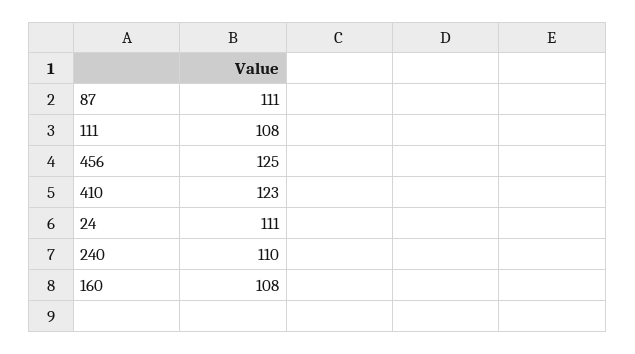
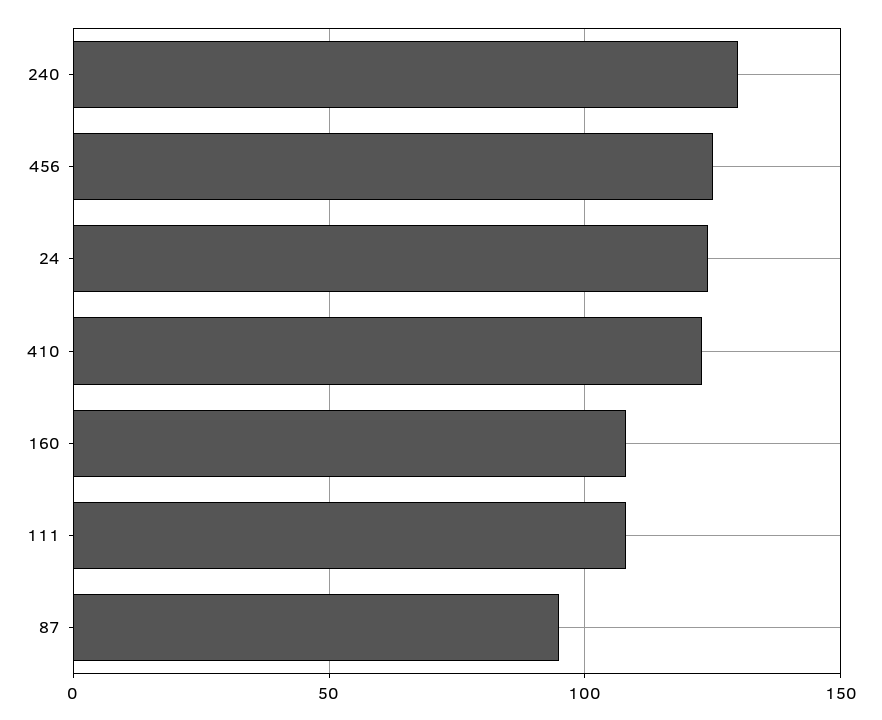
87: 111 -> 95
24: 111 -> 125
240: 110 -> 130

